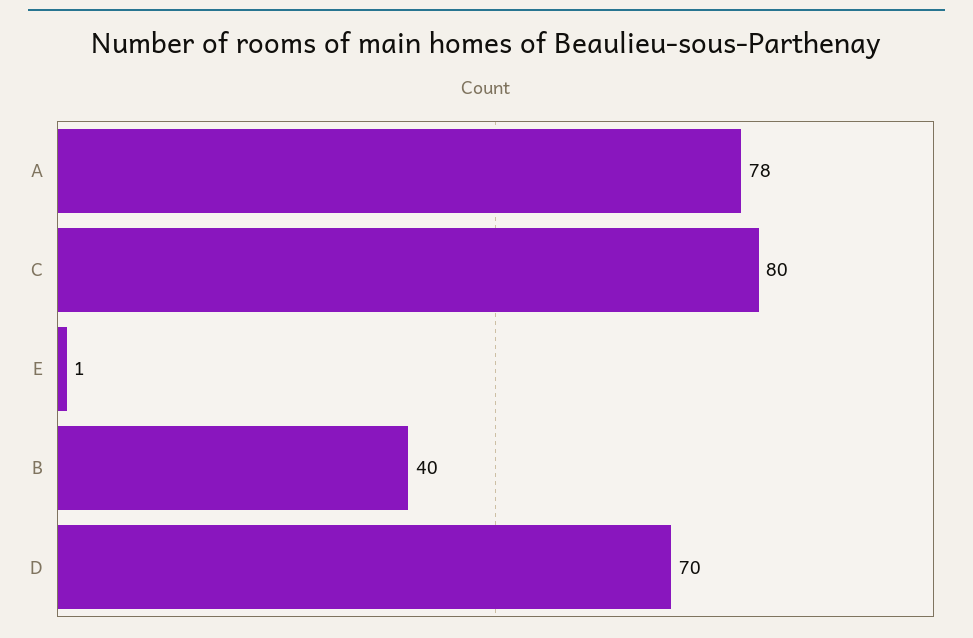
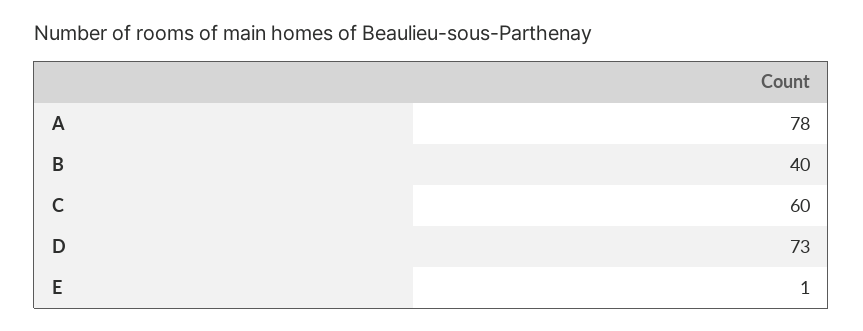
C: 80 -> 60
D: 70 -> 73

